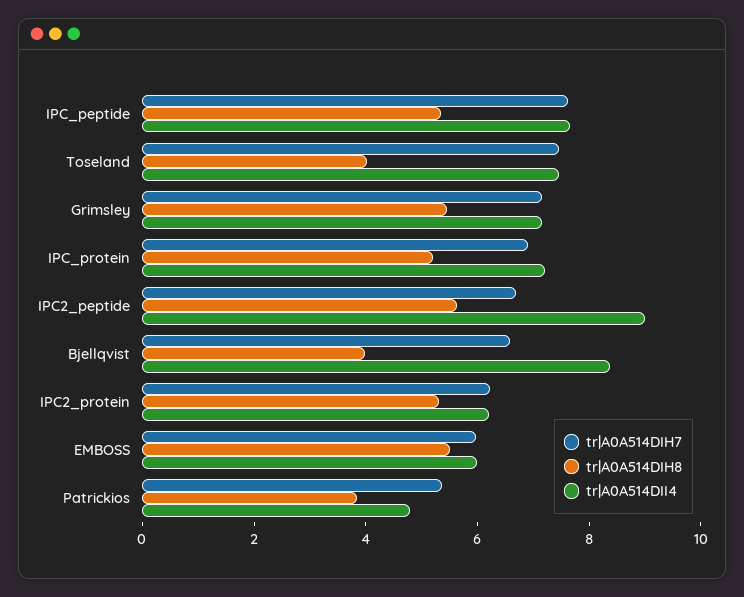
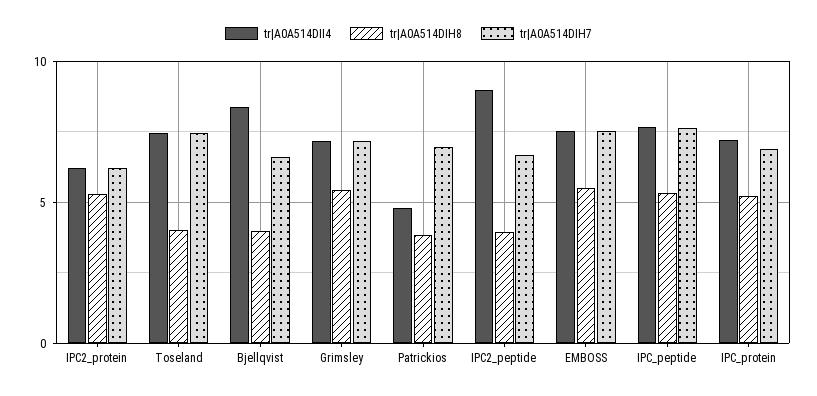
tr|A0A514DIH8, IPC2_peptide: 5.5 -> 4
tr|A0A514DIH7, EMBOSS: 6 -> 7.5
tr|A0A514DII4, EMBOSS: 6 -> 7.5
tr|A0A514DIH7, Patrickios: 5.5 -> 7

